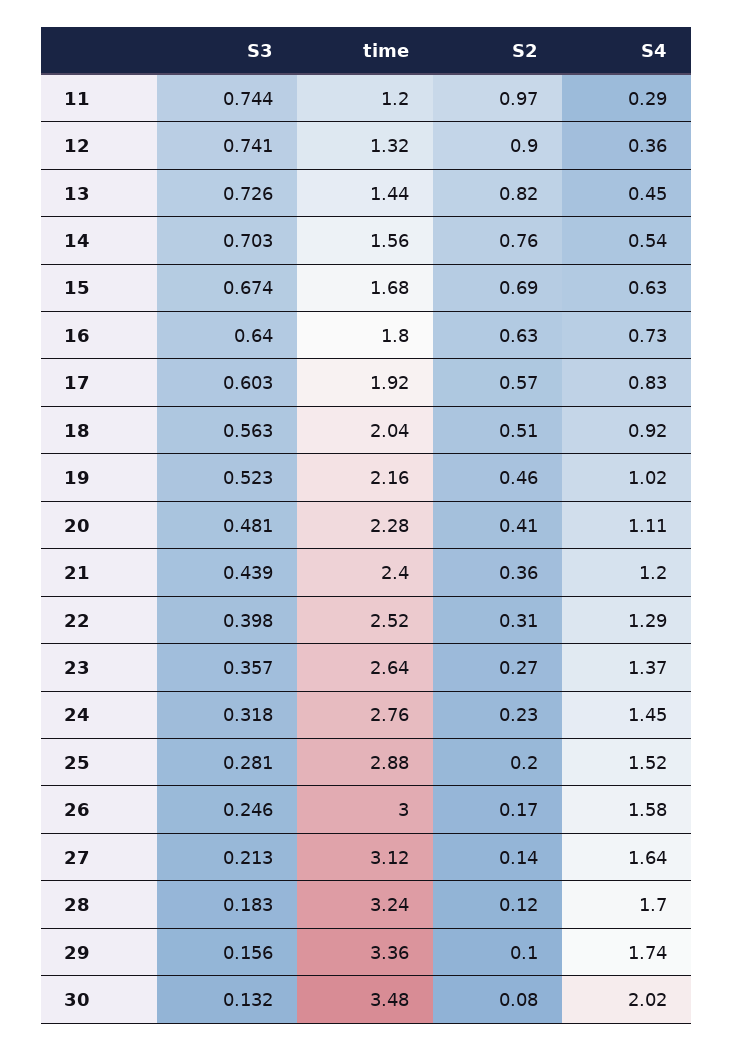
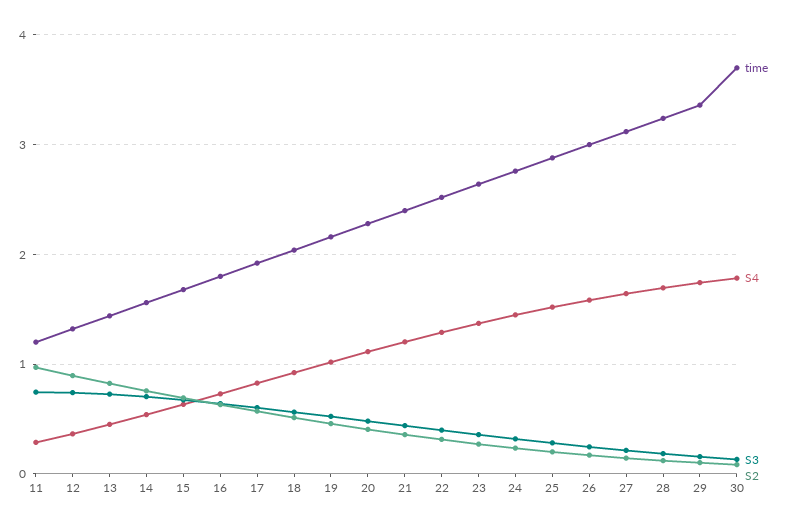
time, 30: 3.48 -> 3.7
S4, 30: 2.02 -> 1.8

